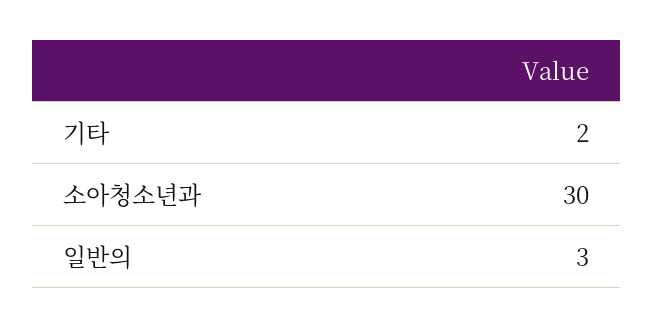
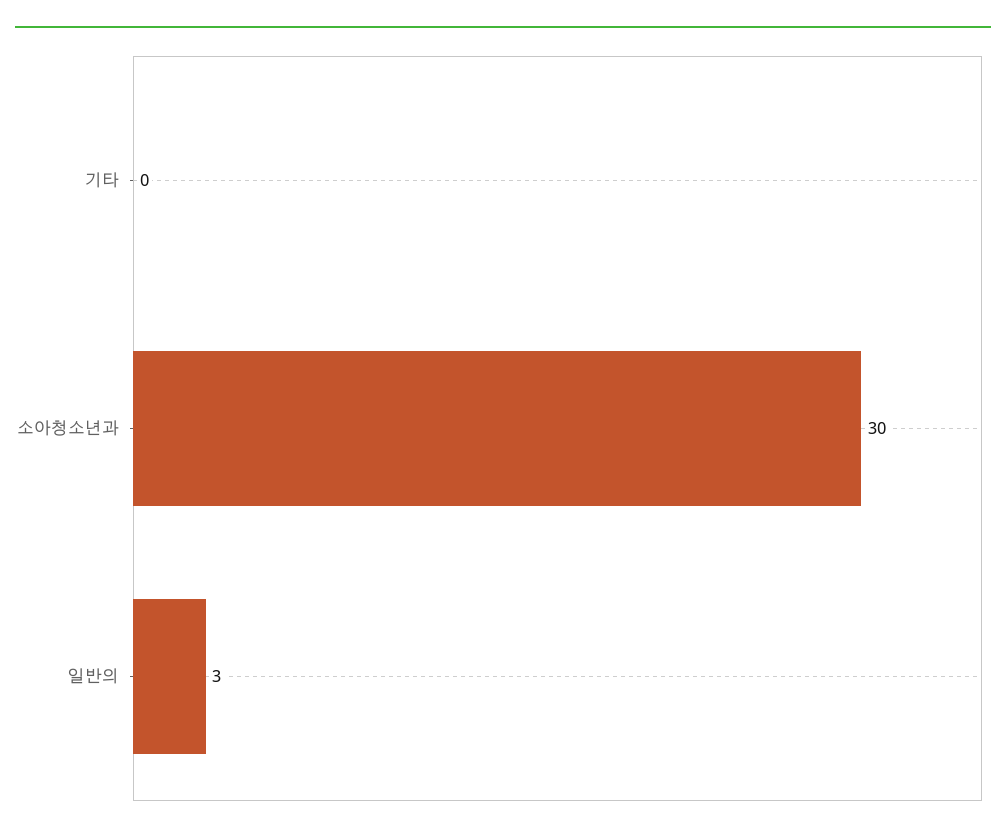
기타: 2 -> 0

